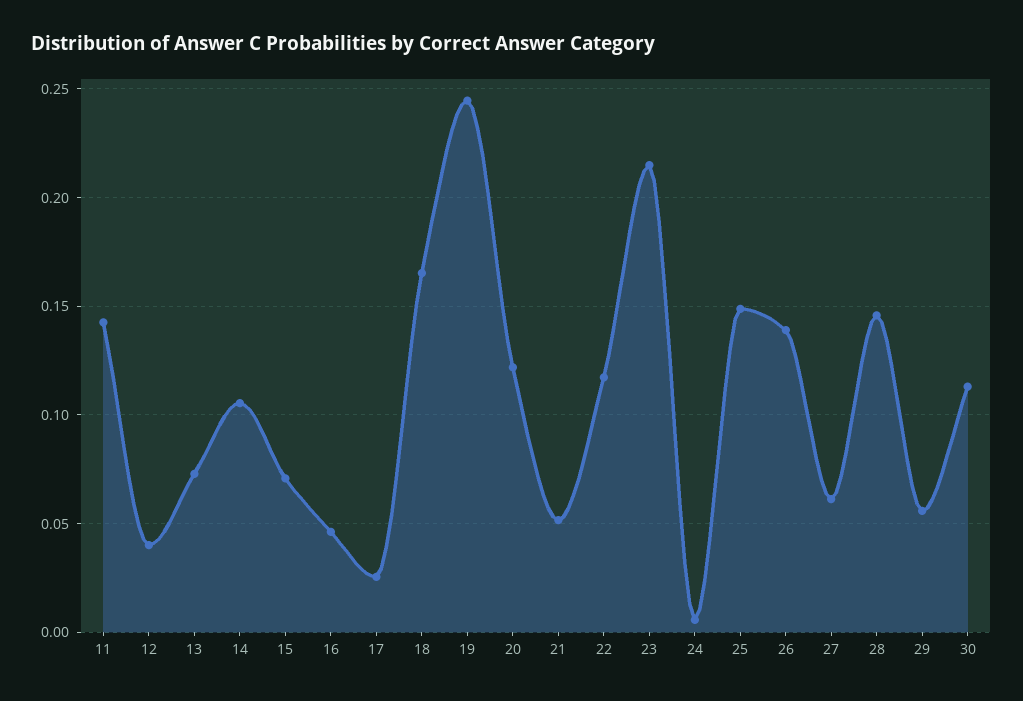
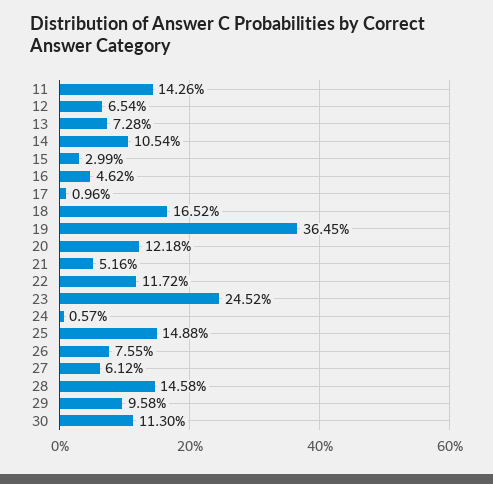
12: 0.04 -> 0.0654
15: 0.07 -> 0.0299
17: 0.025 -> 0.0096
19: 0.245 -> 0.3645
23: 0.215 -> 0.2452
26: 0.14 -> 0.0755
29: 0.055 -> 0.0958

